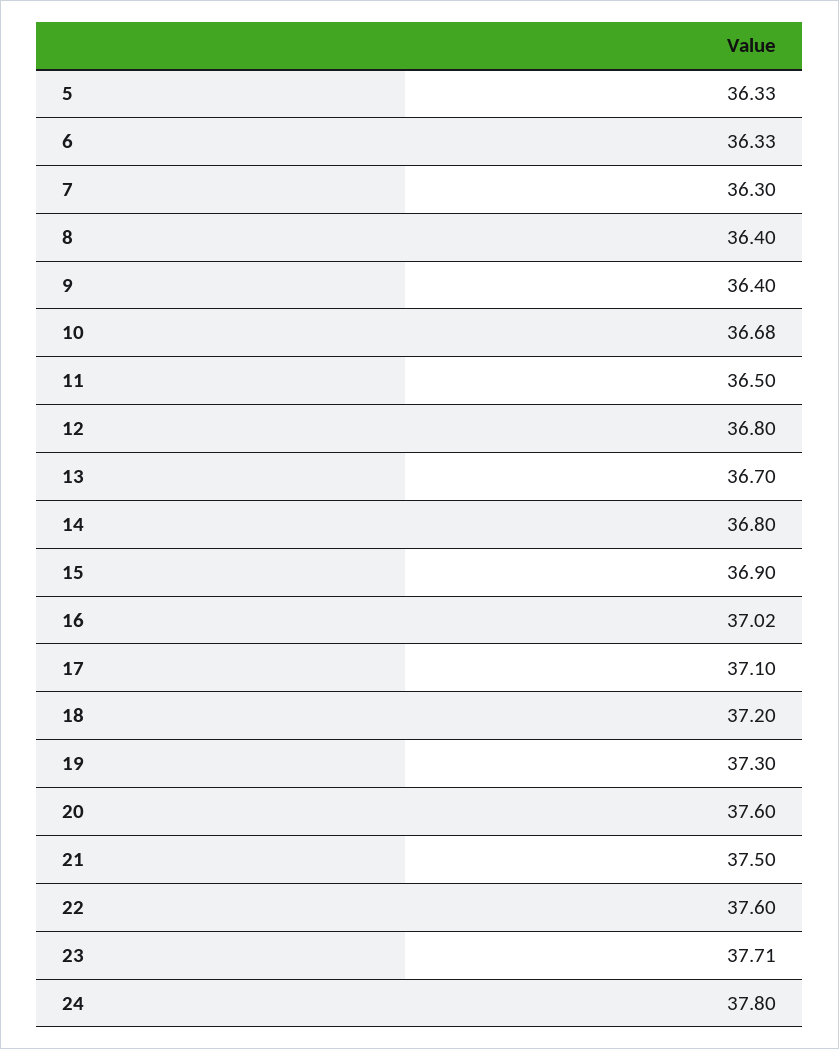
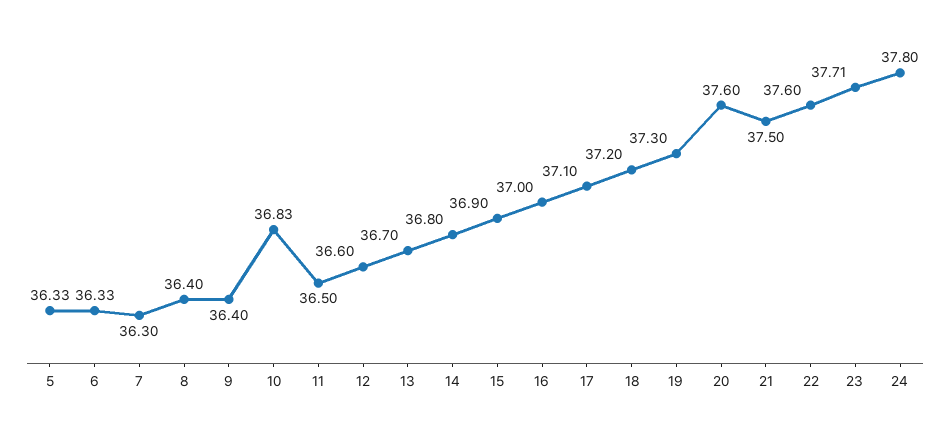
10: 36.68 -> 36.83
12: 36.8 -> 36.6
16: 37.02 -> 37

